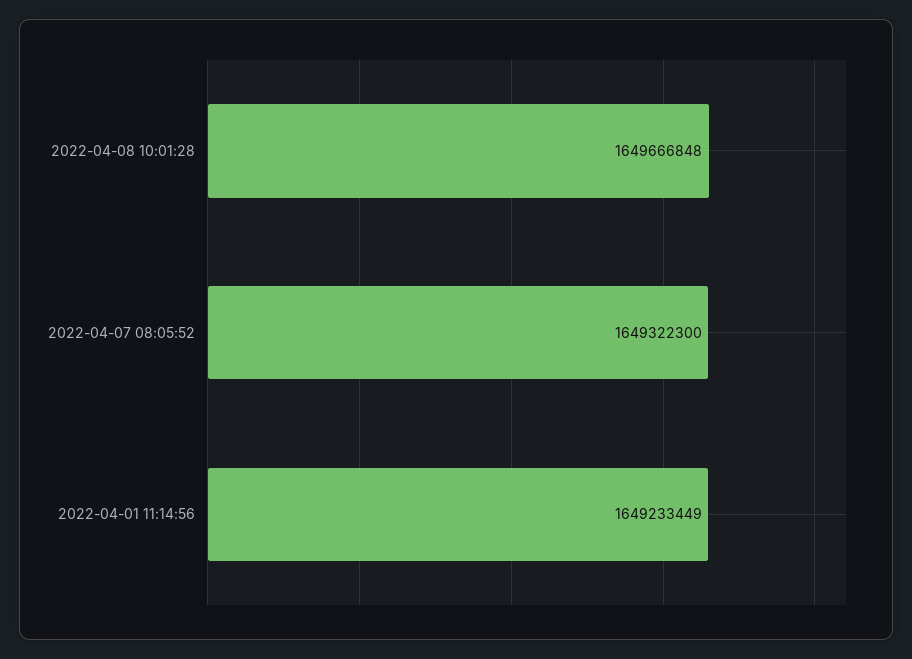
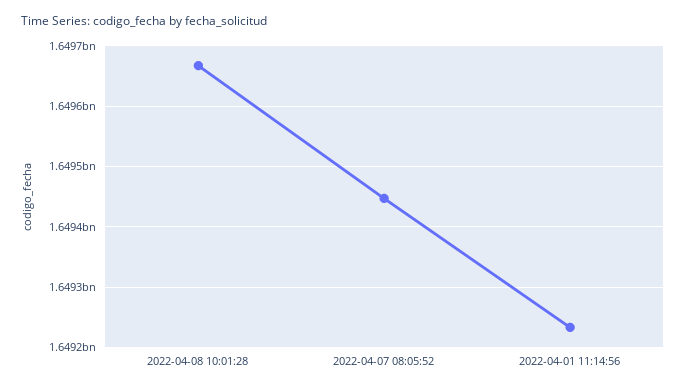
2022-04-07 08:05:52: 1649322300 -> 1649450000

